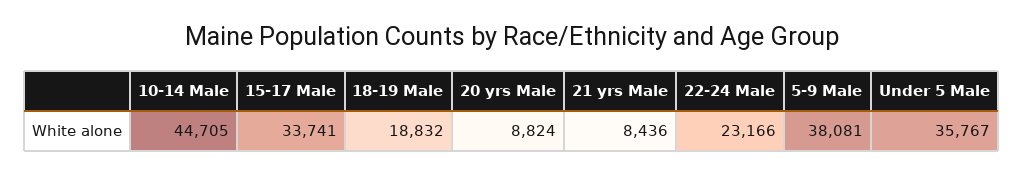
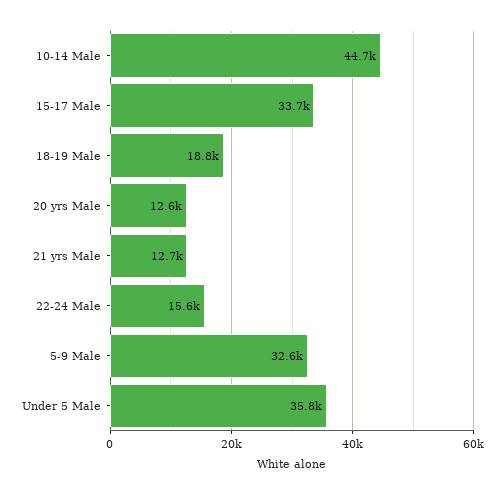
20 yrs Male: 8824 -> 12600
21 yrs Male: 8436 -> 12700
22-24 Male: 23166 -> 15600
5-9 Male: 38081 -> 32600

